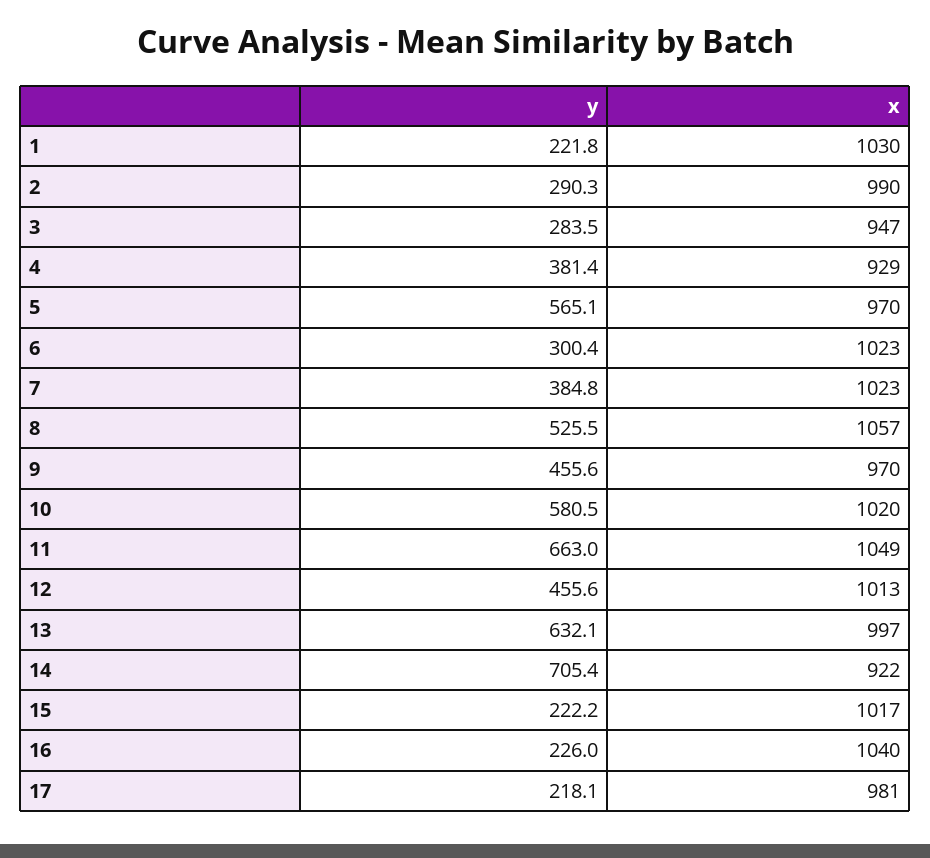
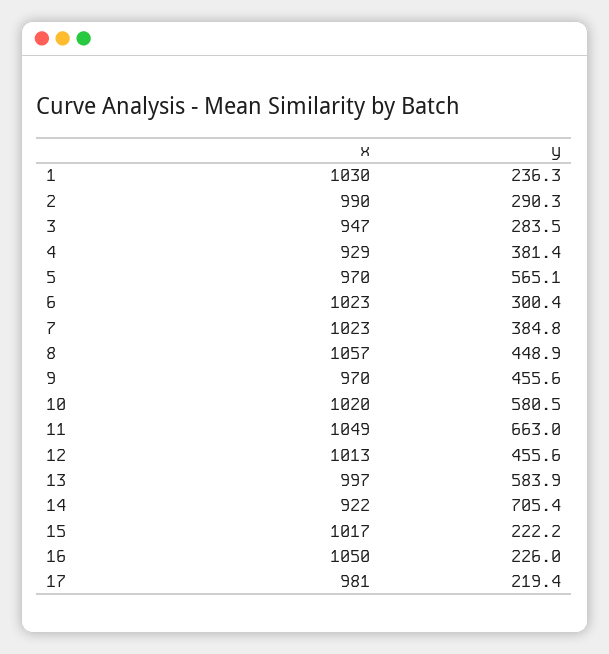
y, 1: 221.8 -> 236.3
y, 8: 525.5 -> 448.9
y, 13: 632.1 -> 583.9
x, 16: 1040 -> 1050
y, 17: 218.1 -> 219.4

